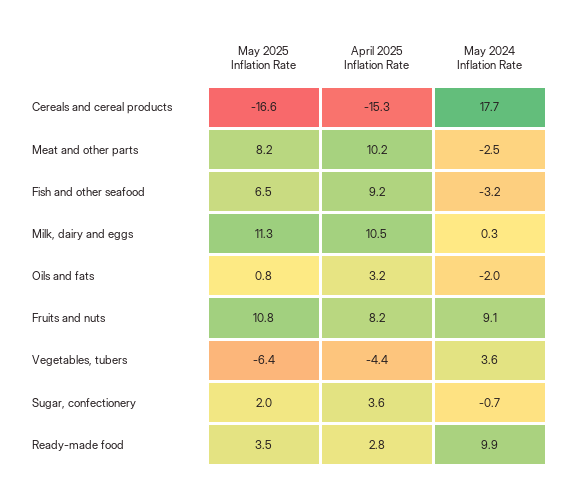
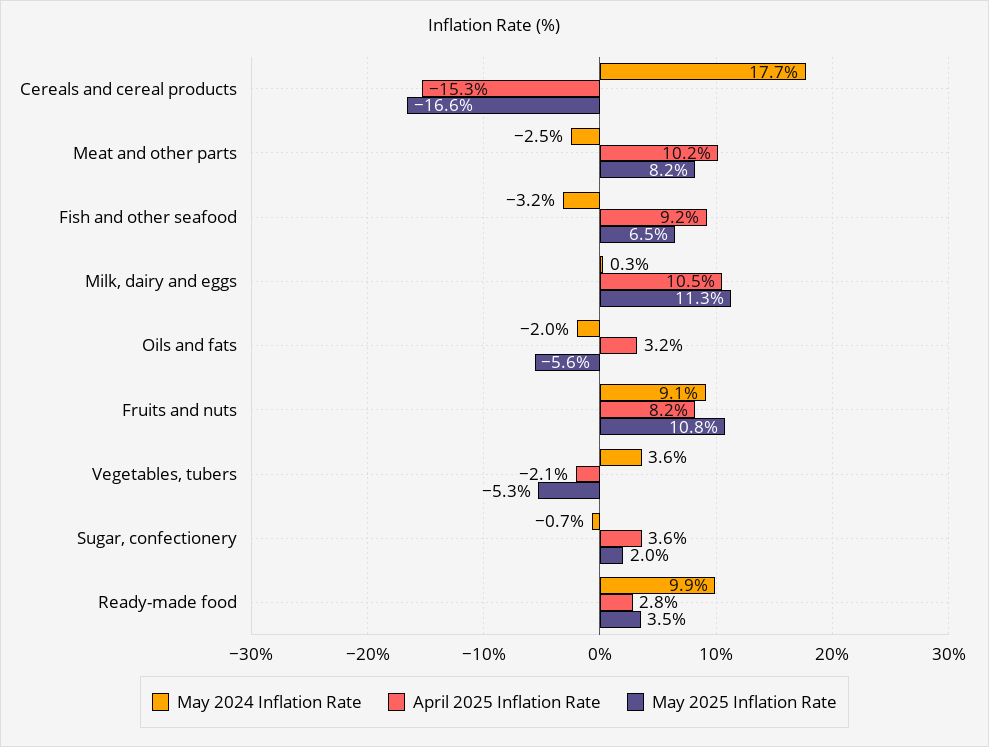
May 2025 Inflation Rate, Oils and fats: 0.8 -> -5.6
May 2025 Inflation Rate, Vegetables, tubers: -6.4 -> -5.3
April 2025 Inflation Rate, Vegetables, tubers: -4.4 -> -2.1

